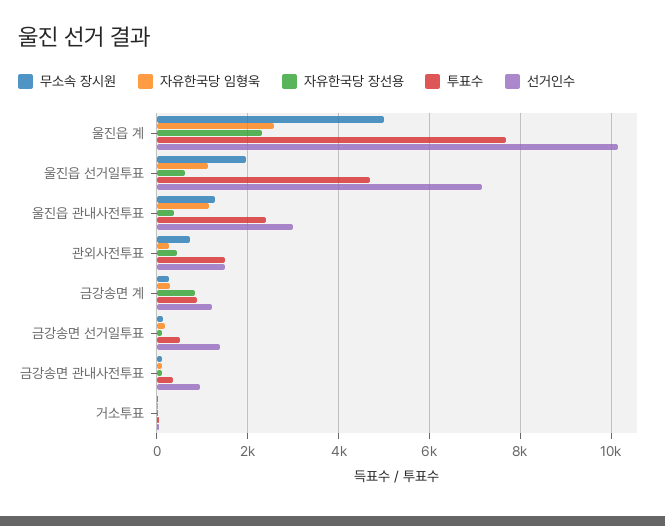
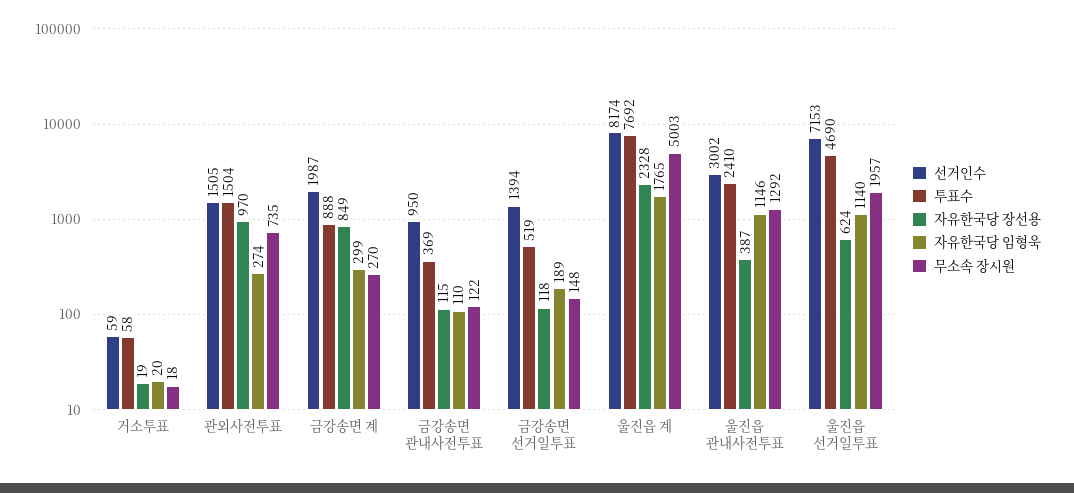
자유한국당 임형욱, 울진읍 계: 2600 -> 1765
선거인수, 울진읍 계: 10200 -> 8174
자유한국당 장선용, 관외사전투표: 400 -> 970
선거인수, 금강송면 계: 1200 -> 1987

